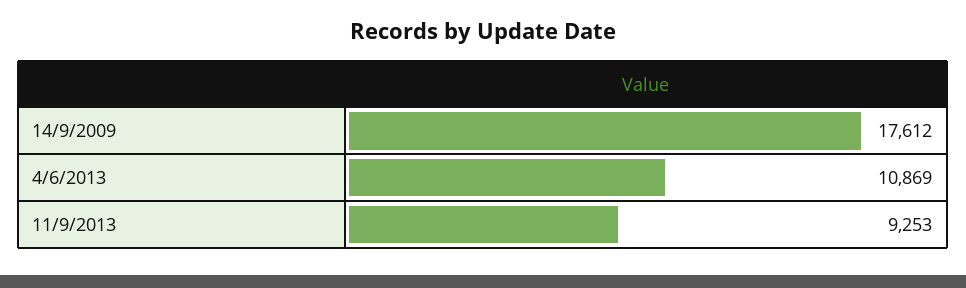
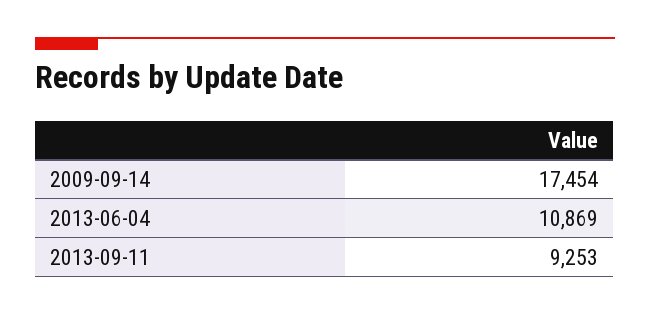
14/9/2009: 17612 -> 17454

